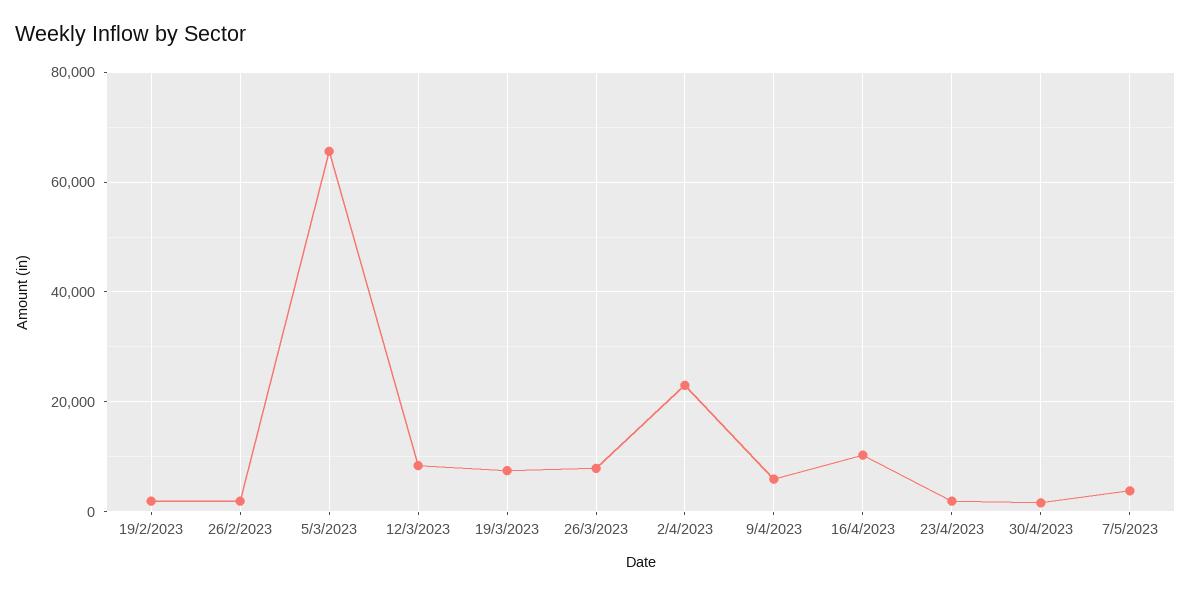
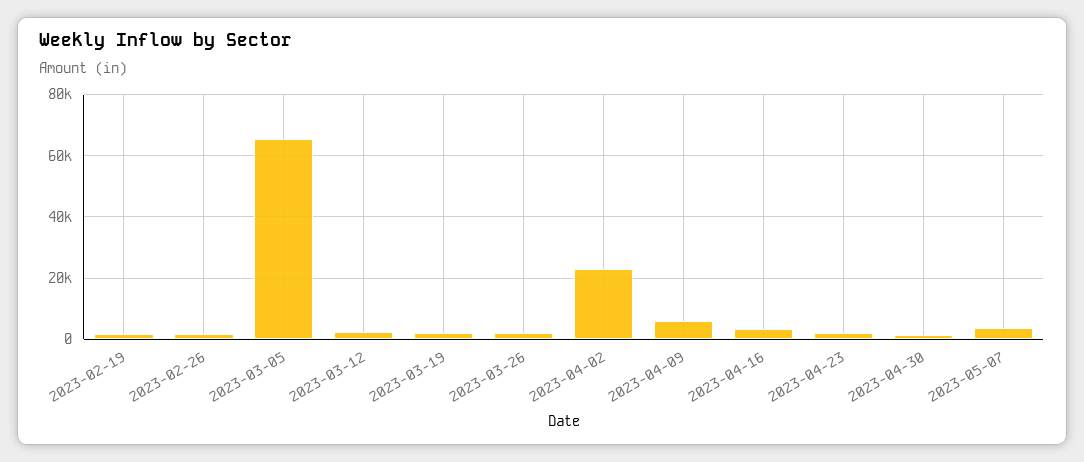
12/3/2023: 8000 -> 2000
19/3/2023: 8000 -> 2000
26/3/2023: 8000 -> 2000
16/4/2023: 10000 -> 4000

